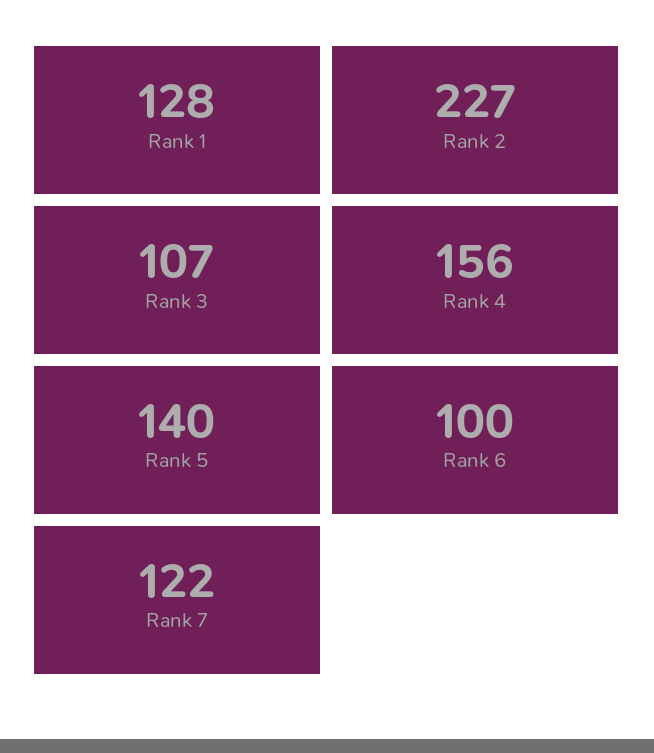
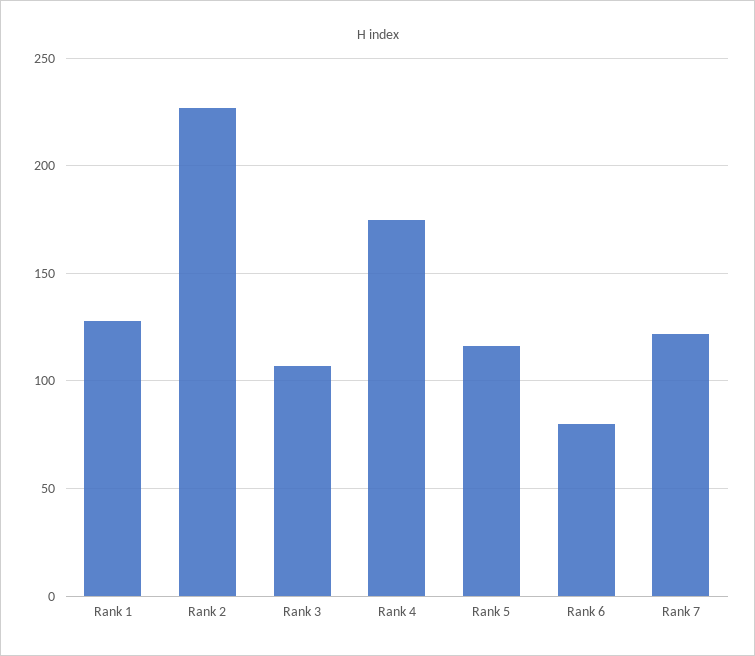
Rank 4: 156 -> 175
Rank 5: 140 -> 115
Rank 6: 100 -> 80

